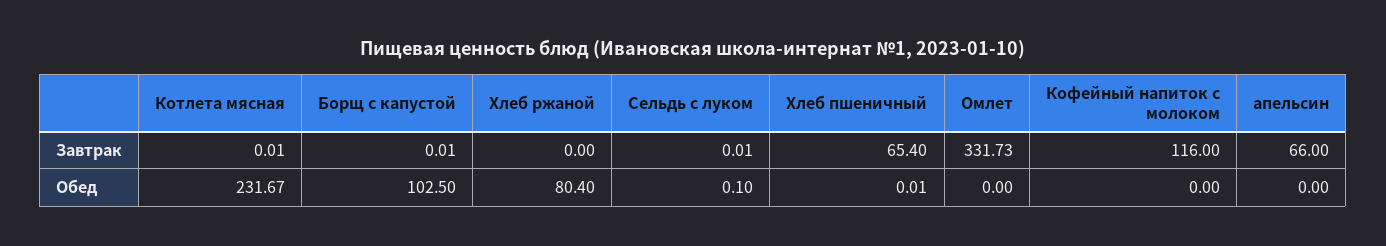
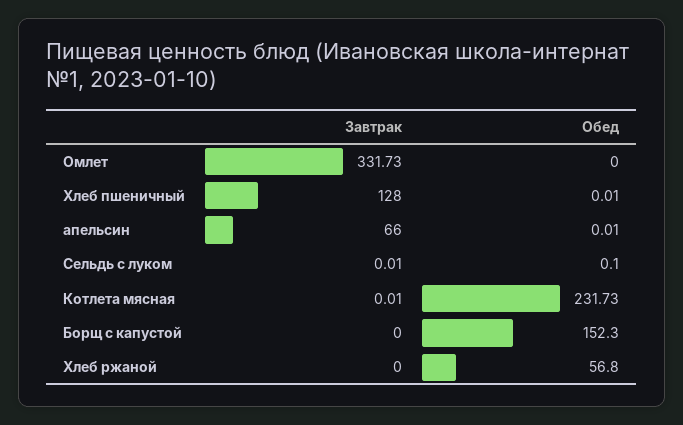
Борщ с капустой, Завтрак: 0.01 -> 0
Хлеб пшеничный, Завтрак: 65.4 -> 128
Кофейный напиток с молоком, Завтрак: 116 -> none
Котлета мясная, Обед: 231.67 -> 231.73
Борщ с капустой, Обед: 102.5 -> 152.3
Хлеб ржаной, Обед: 80.4 -> 56.8
Кофейный напиток с молоком, Обед: 0 -> none
апельсин, Обед: 0 -> 0.01

